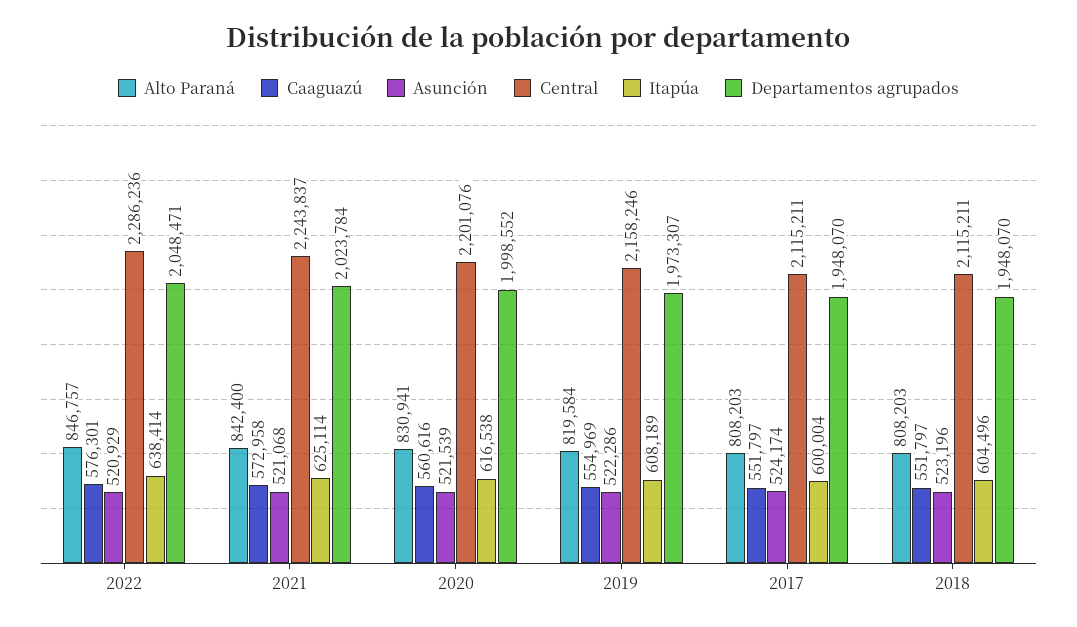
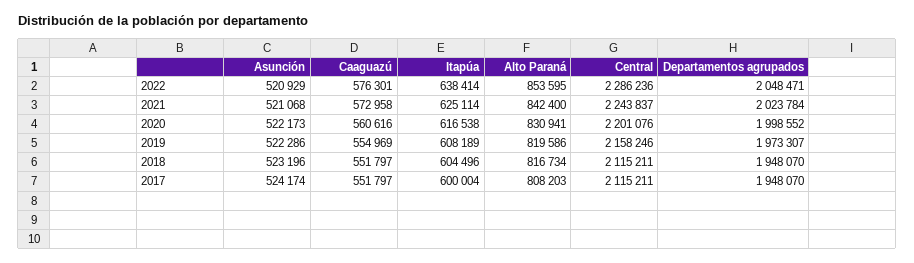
Alto Paraná, 2022: 846757 -> 853595
Asunción, 2020: 521539 -> 522173
Alto Paraná, 2019: 819584 -> 819586
Alto Paraná, 2018: 808203 -> 816734

